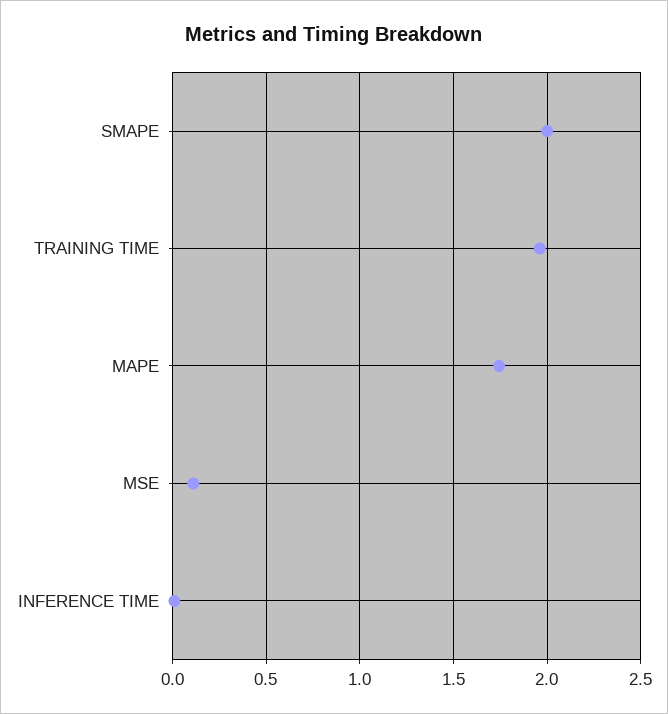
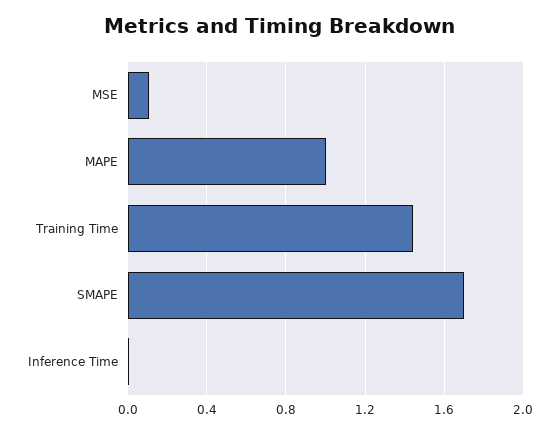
SMAPE: 2 -> 1.7
TRAINING TIME: 1.95 -> 1.45
MAPE: 1.75 -> 1

